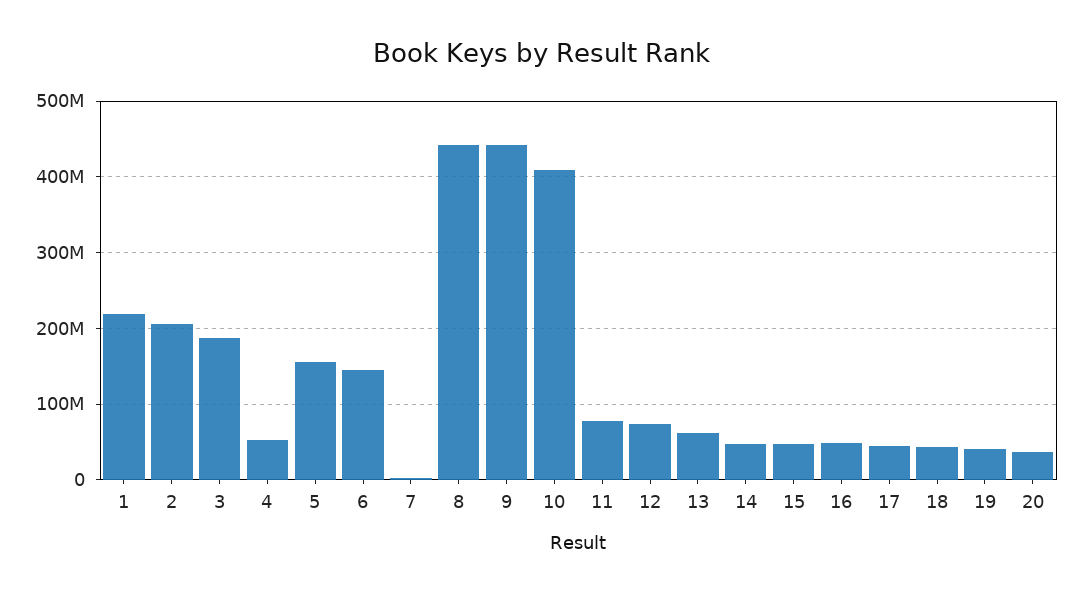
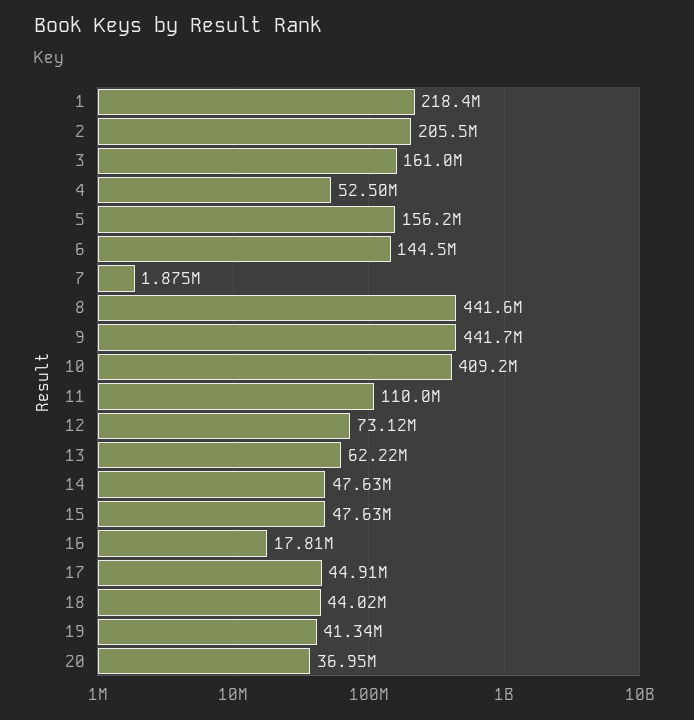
3: 190000000 -> 161000000
11: 80000000 -> 110000000
16: 50000000 -> 17810000

